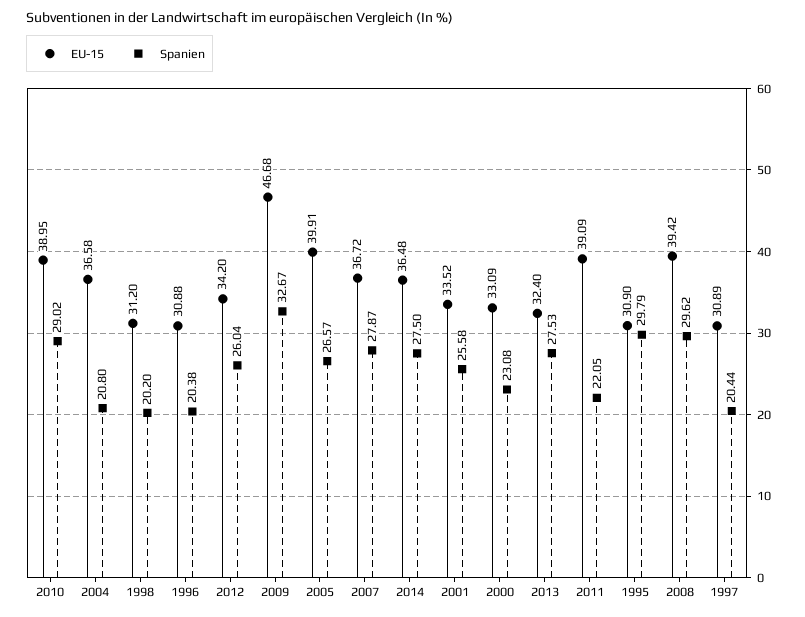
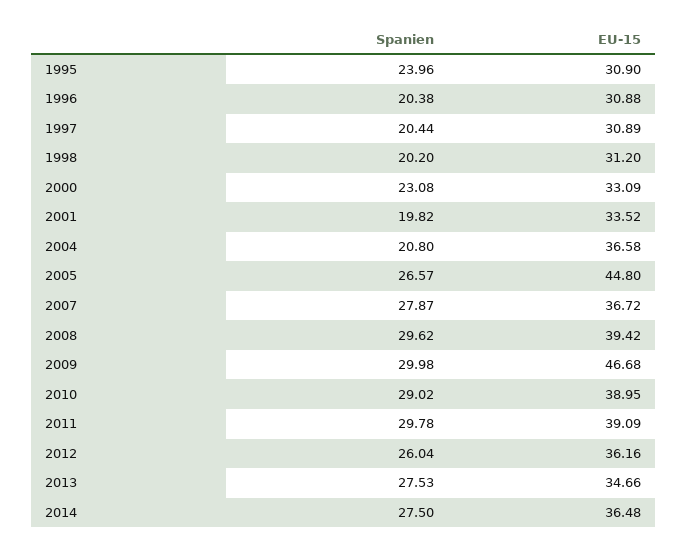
EU-15, 2012: 34.2 -> 36.16
Spanien, 2009: 32.67 -> 29.98
EU-15, 2005: 39.91 -> 44.8
Spanien, 2001: 25.58 -> 19.82
EU-15, 2013: 32.4 -> 34.66
Spanien, 2011: 22.05 -> 29.78
Spanien, 1995: 29.79 -> 23.96

